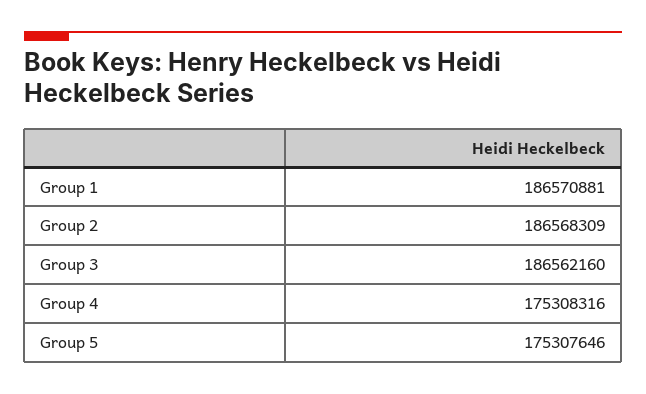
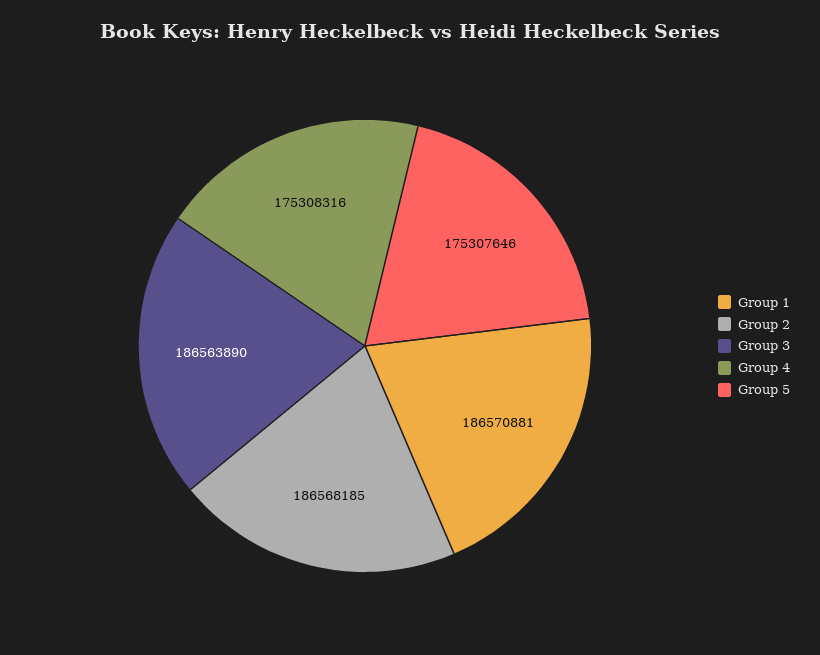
Group 2: 186568309 -> 186568185
Group 3: 186562160 -> 186563890

